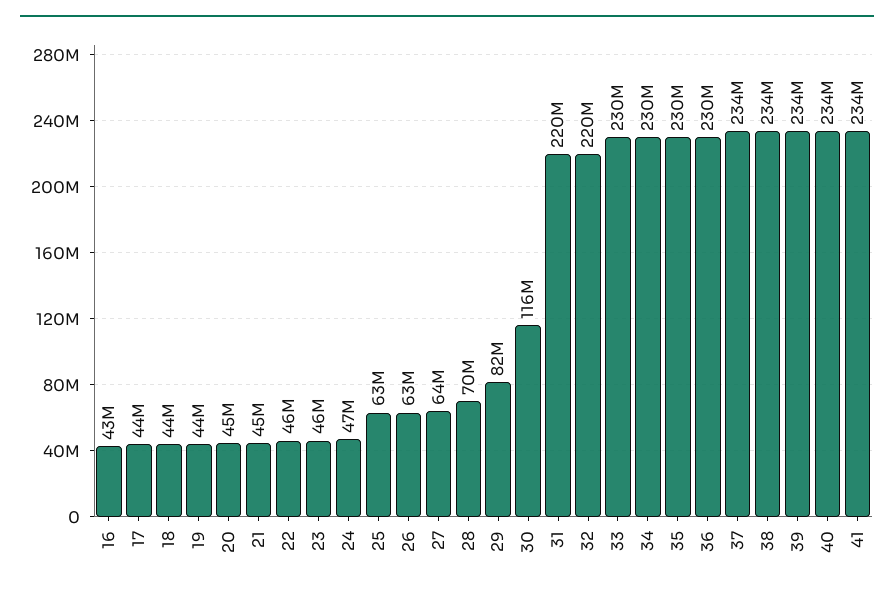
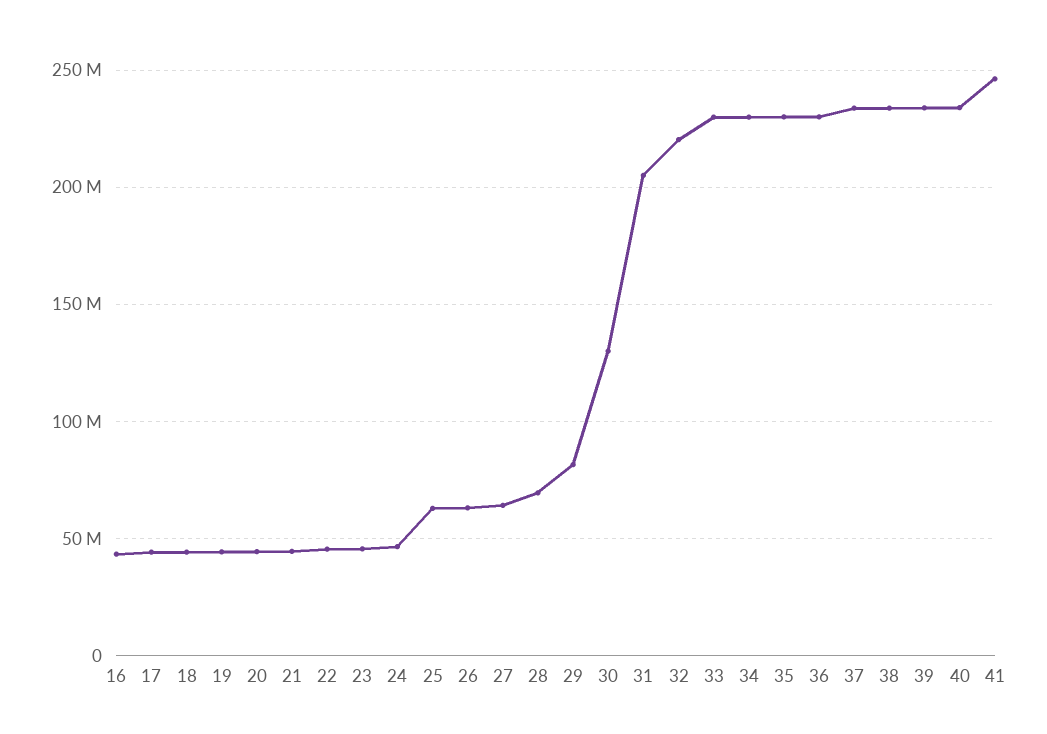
30: 116000000 -> 130000000
31: 220000000 -> 205000000
41: 234000000 -> 245000000

